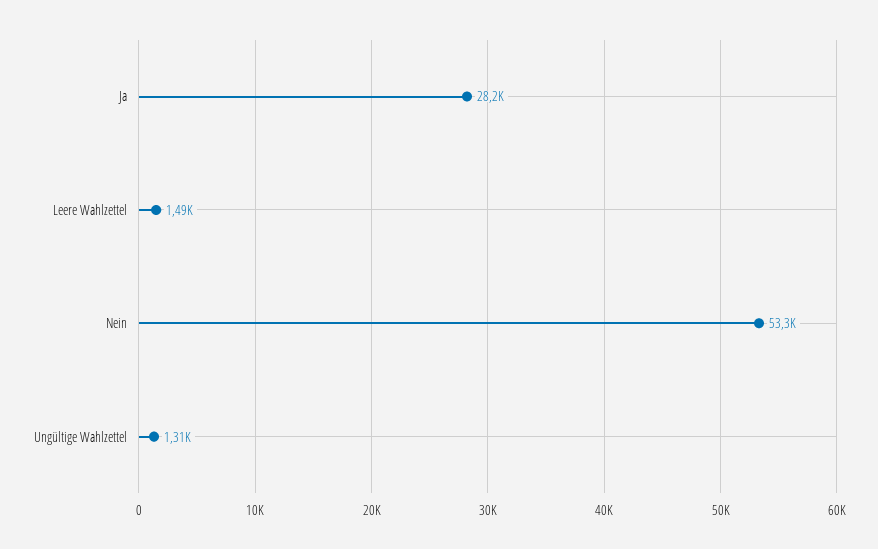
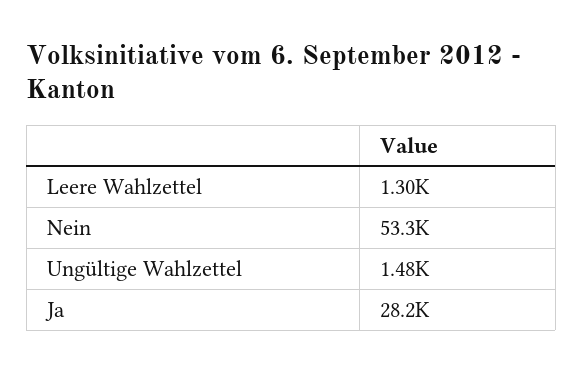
Leere Wahlzettel: 1490 -> 1300
Ungültige Wahlzettel: 1310 -> 1480

